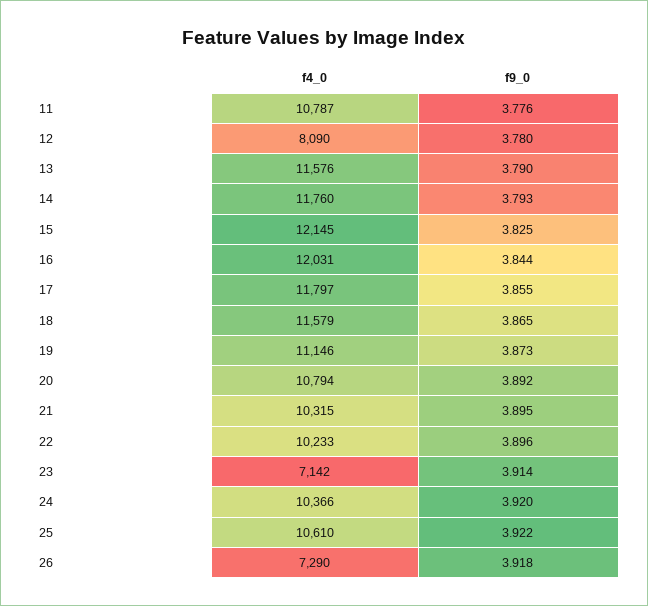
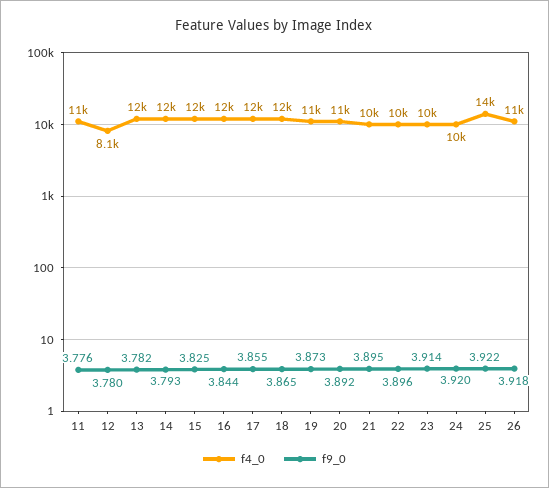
f9_0, 13: 3.79 -> 3.782
f4_0, 23: 7142 -> 10000
f4_0, 25: 10610 -> 14000
f4_0, 26: 7290 -> 11000

